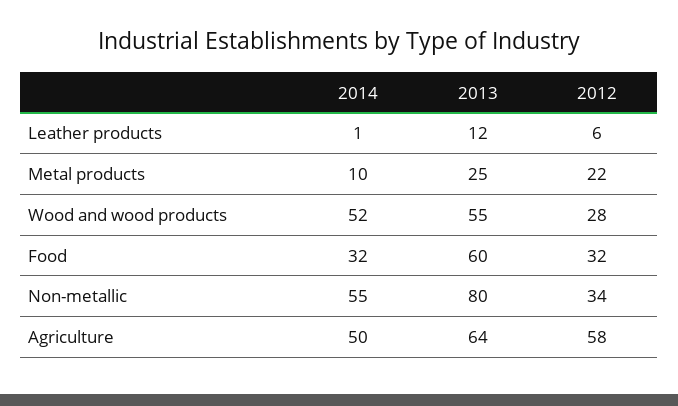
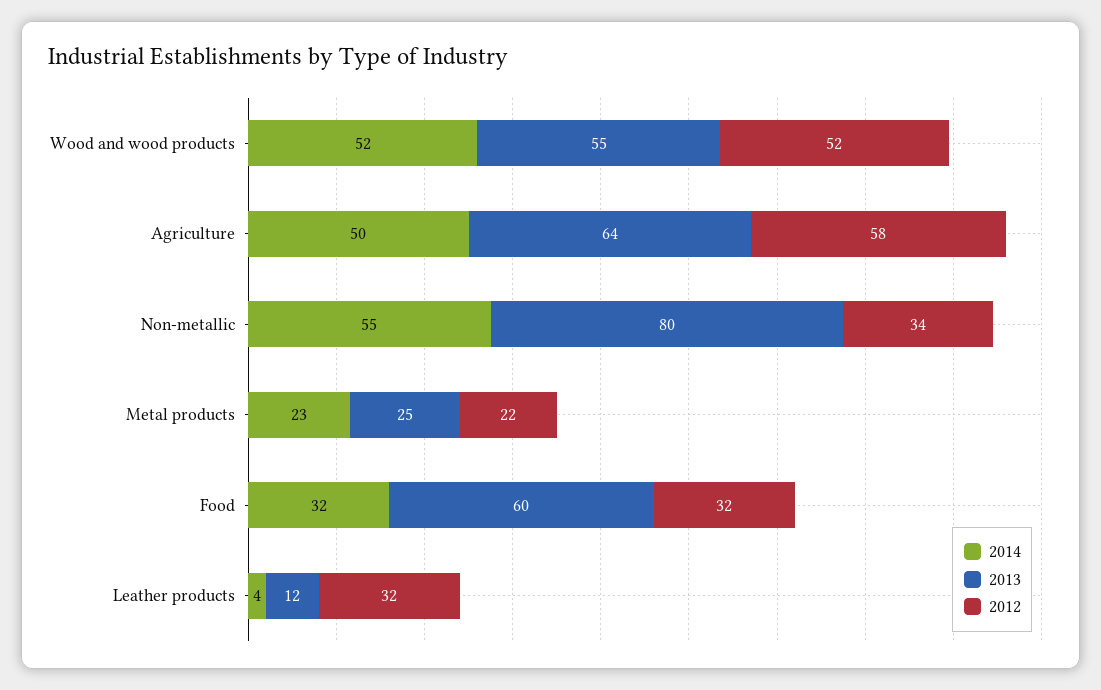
2014, Leather products: 1 -> 4
2012, Leather products: 6 -> 32
2014, Metal products: 10 -> 23
2012, Wood and wood products: 28 -> 52

